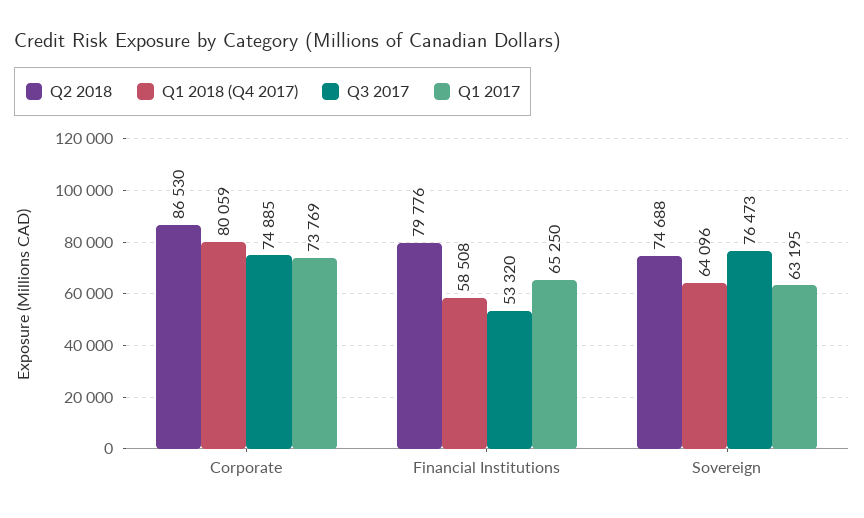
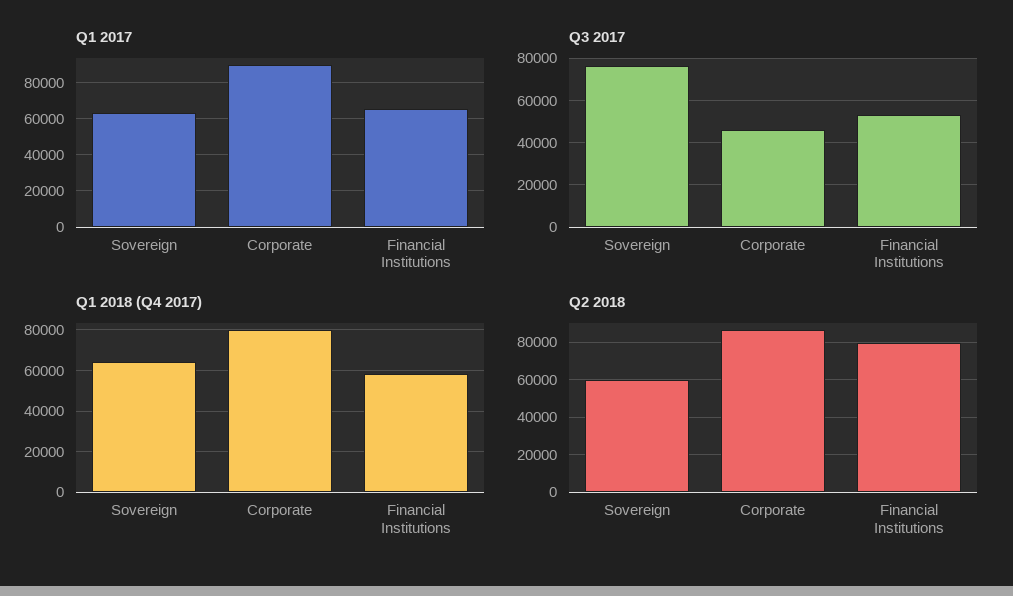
Q3 2017, Corporate: 74885 -> 45000
Q1 2017, Corporate: 73769 -> 90000
Q2 2018, Sovereign: 74688 -> 60000

